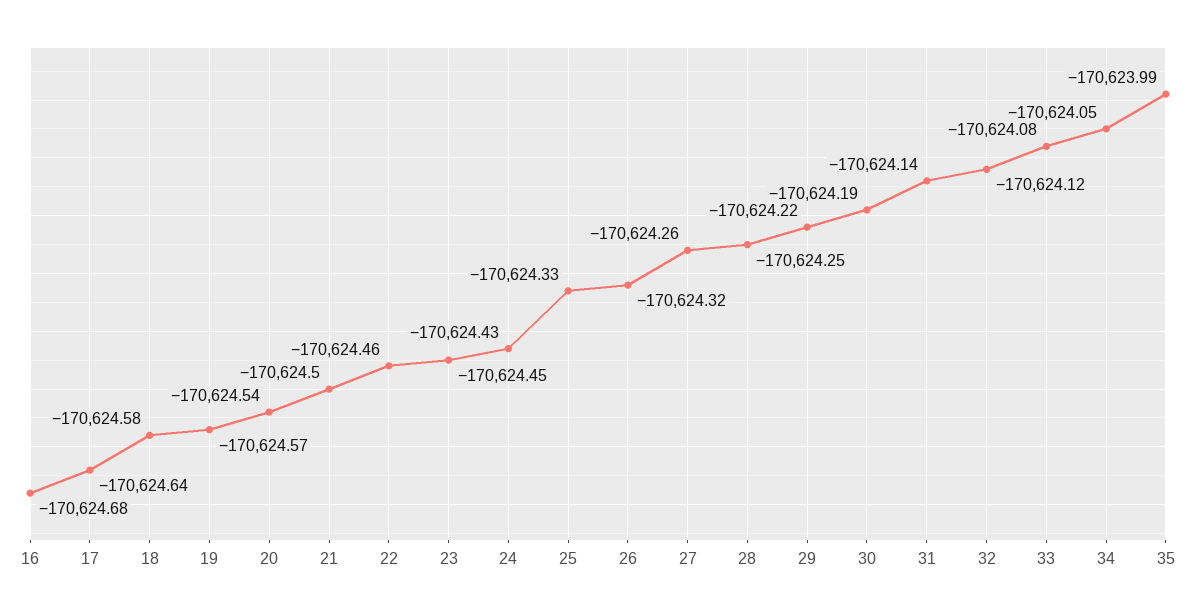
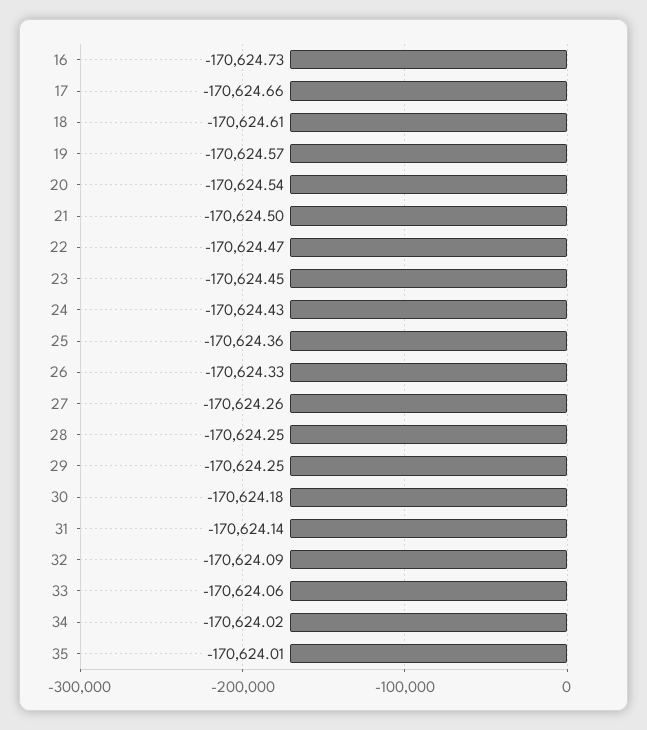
16: -170624.68 -> -170624.73
17: -170624.64 -> -170624.66
18: -170624.58 -> -170624.61
22: -170624.46 -> -170624.47
25: -170624.33 -> -170624.36
26: -170624.32 -> -170624.33
29: -170624.22 -> -170624.25
30: -170624.19 -> -170624.18
32: -170624.12 -> -170624.09
33: -170624.08 -> -170624.06
34: -170624.05 -> -170624.02
35: -170623.99 -> -170624.01

